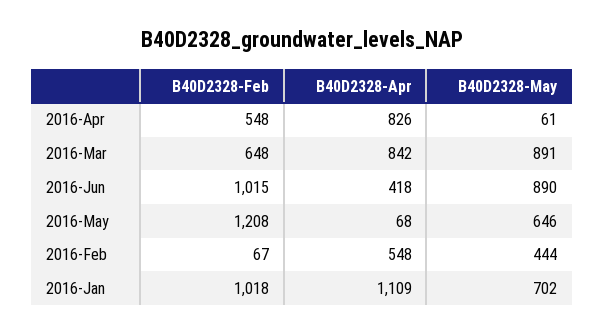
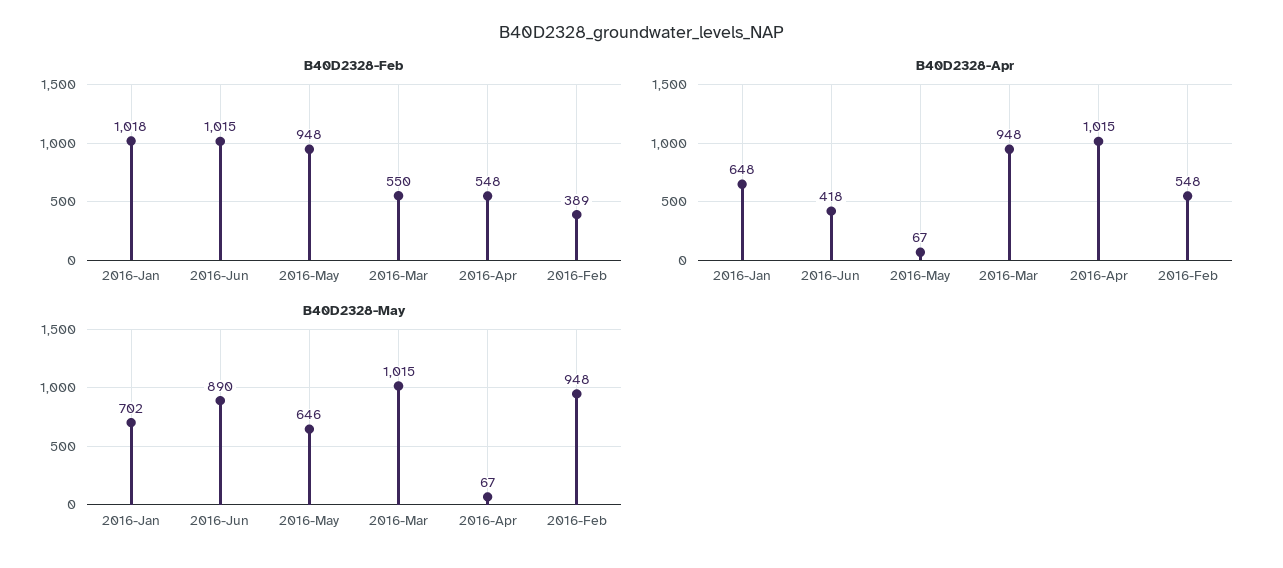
B40D2328-Apr, 2016-Apr: 826 -> 1015
B40D2328-May, 2016-Apr: 61 -> 67
B40D2328-Feb, 2016-Mar: 648 -> 550
B40D2328-Apr, 2016-Mar: 842 -> 948
B40D2328-May, 2016-Mar: 891 -> 1015
B40D2328-Feb, 2016-May: 1208 -> 948
B40D2328-Apr, 2016-May: 68 -> 67
B40D2328-Feb, 2016-Feb: 67 -> 389
B40D2328-May, 2016-Feb: 444 -> 948
B40D2328-Apr, 2016-Jan: 1109 -> 648

